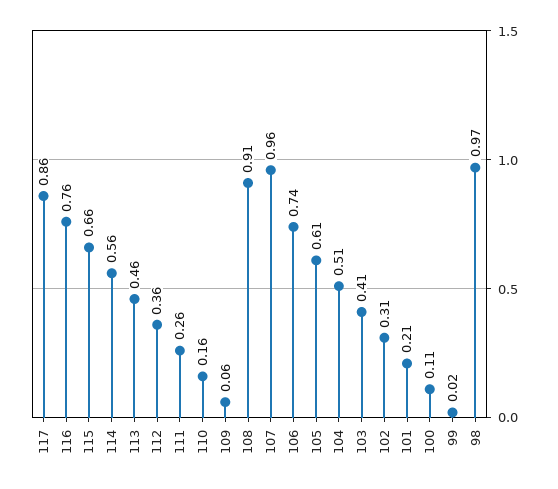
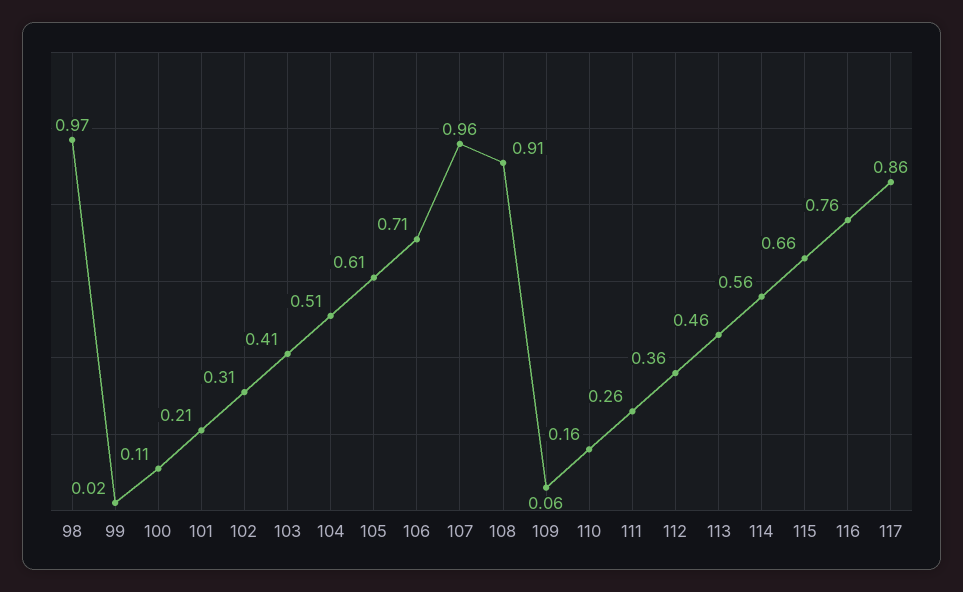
106: 0.74 -> 0.71

